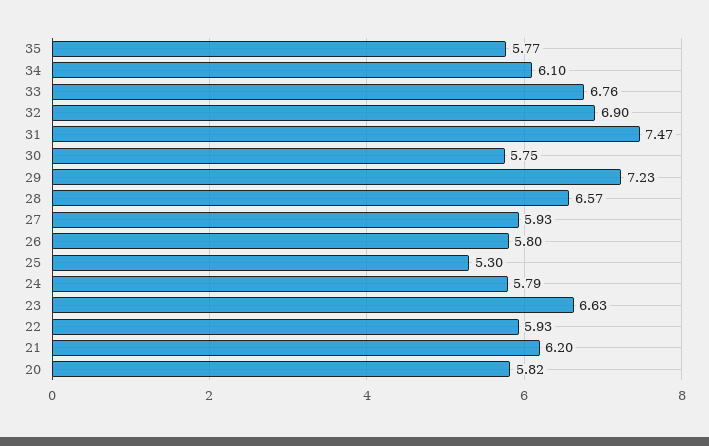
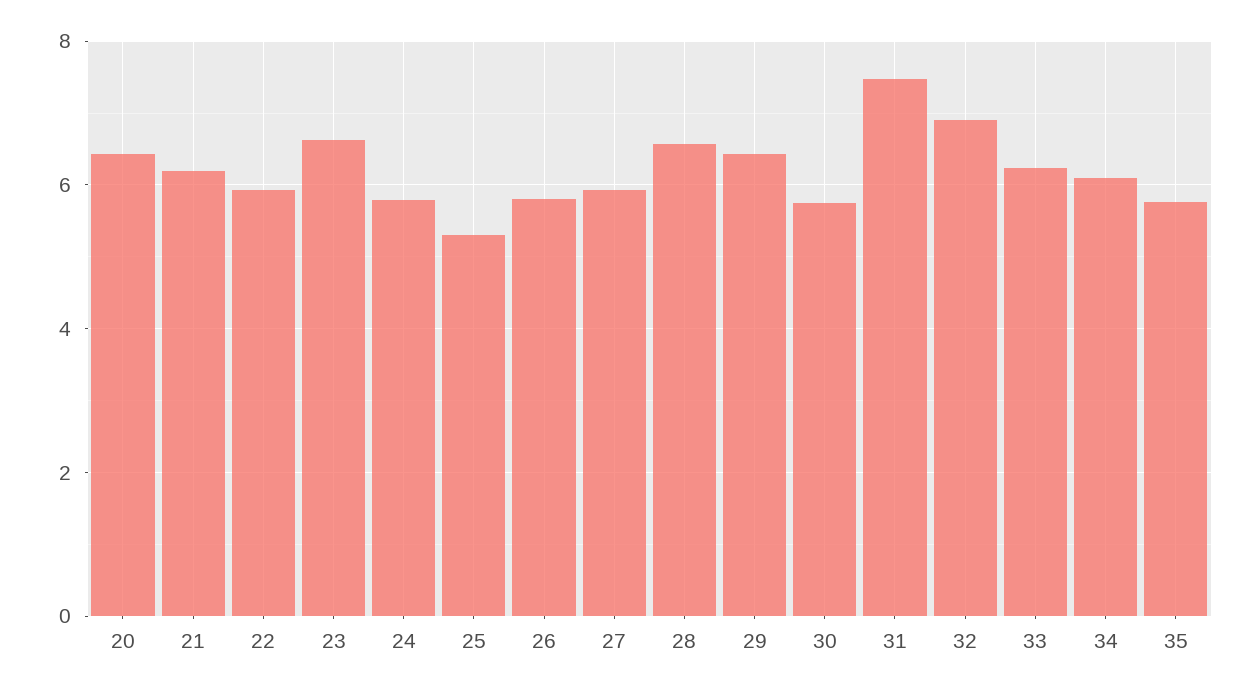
33: 6.76 -> 6.2
29: 7.23 -> 6.4
20: 5.82 -> 6.4

